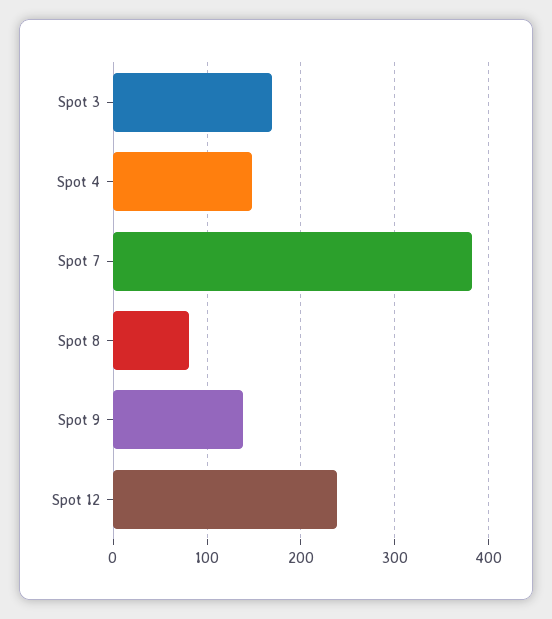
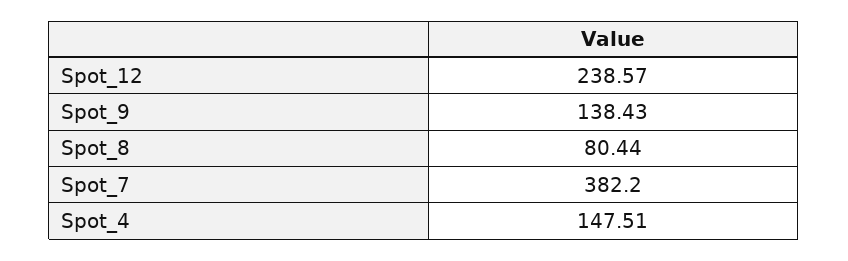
Spot 3: 170 -> none

